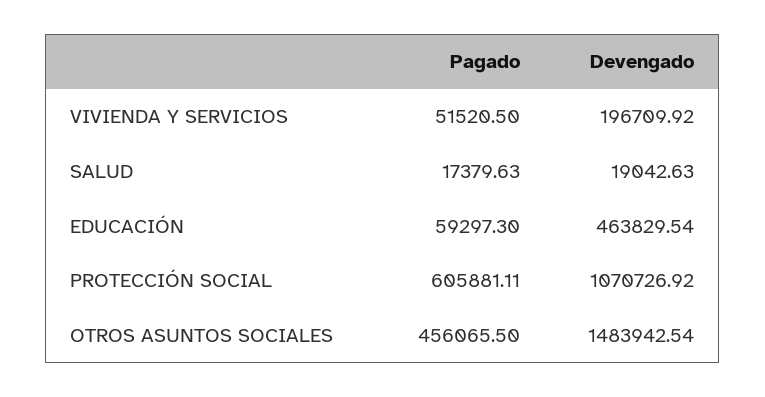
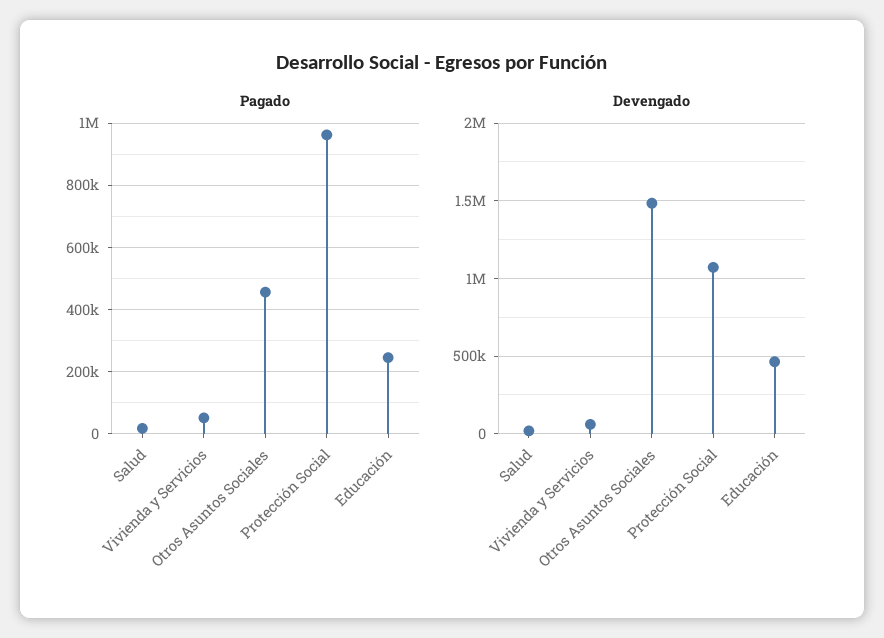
Devengado, VIVIENDA Y SERVICIOS: 196709.92 -> 50000
Pagado, EDUCACIÓN: 59297.3 -> 240000
Pagado, PROTECCIÓN SOCIAL: 605881.11 -> 960000

